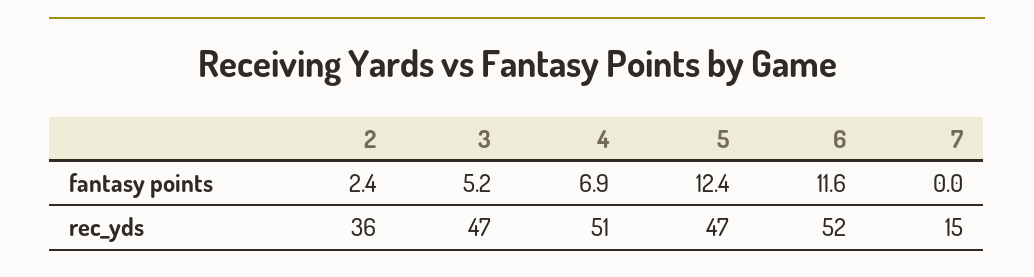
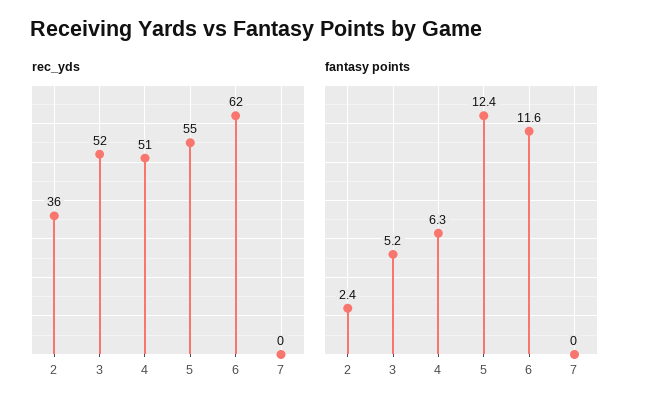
fantasy points, 4: 6.9 -> 6.3
rec_yds, 3: 47 -> 52
rec_yds, 5: 47 -> 55
rec_yds, 6: 52 -> 62
rec_yds, 7: 15 -> 0

